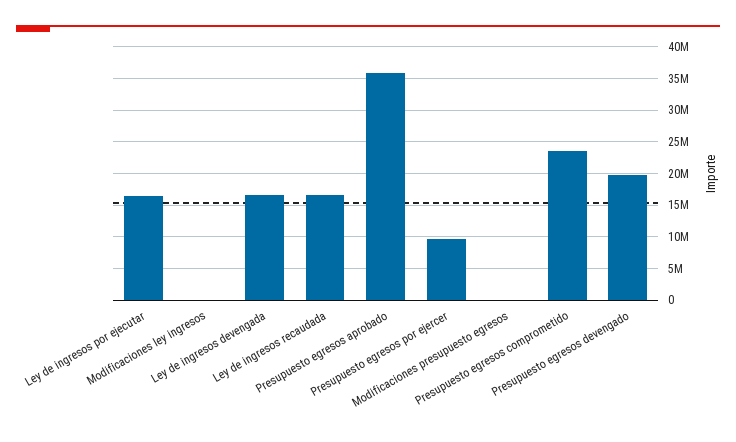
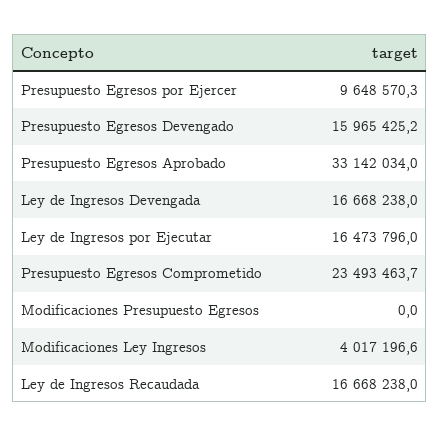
Modificaciones ley ingresos: 0 -> 4017196.6
Presupuesto egresos aprobado: 36000000 -> 33142034
Presupuesto egresos devengado: 20000000 -> 15965425.2

